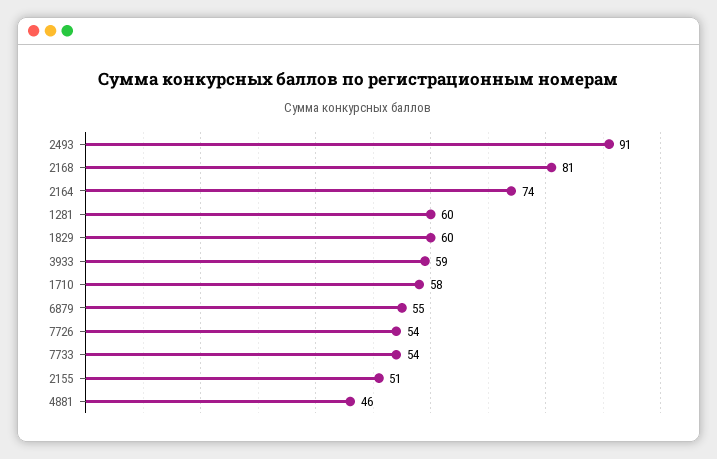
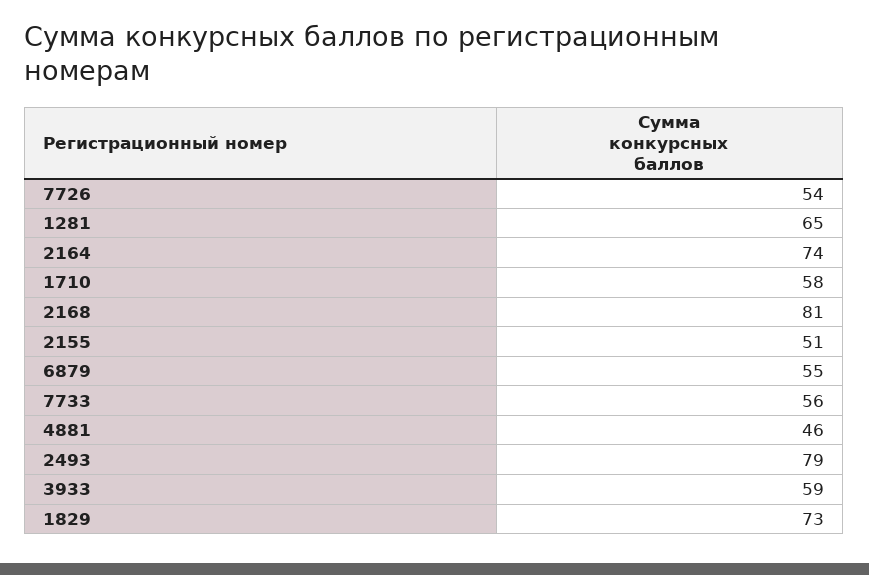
2493: 91 -> 79
1281: 60 -> 65
1829: 60 -> 73
7733: 54 -> 56

